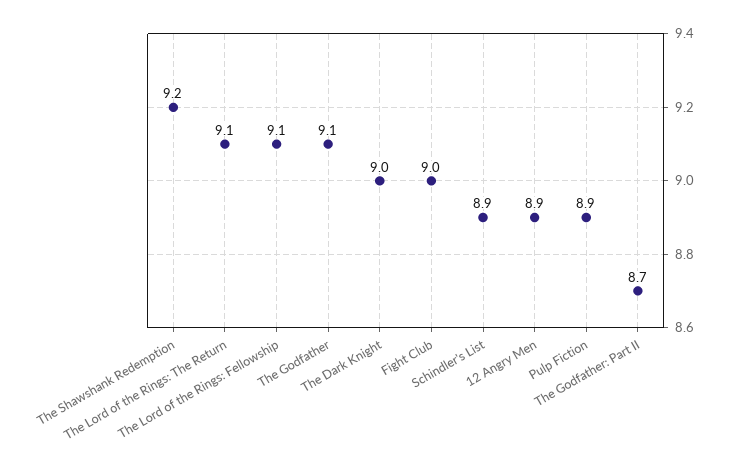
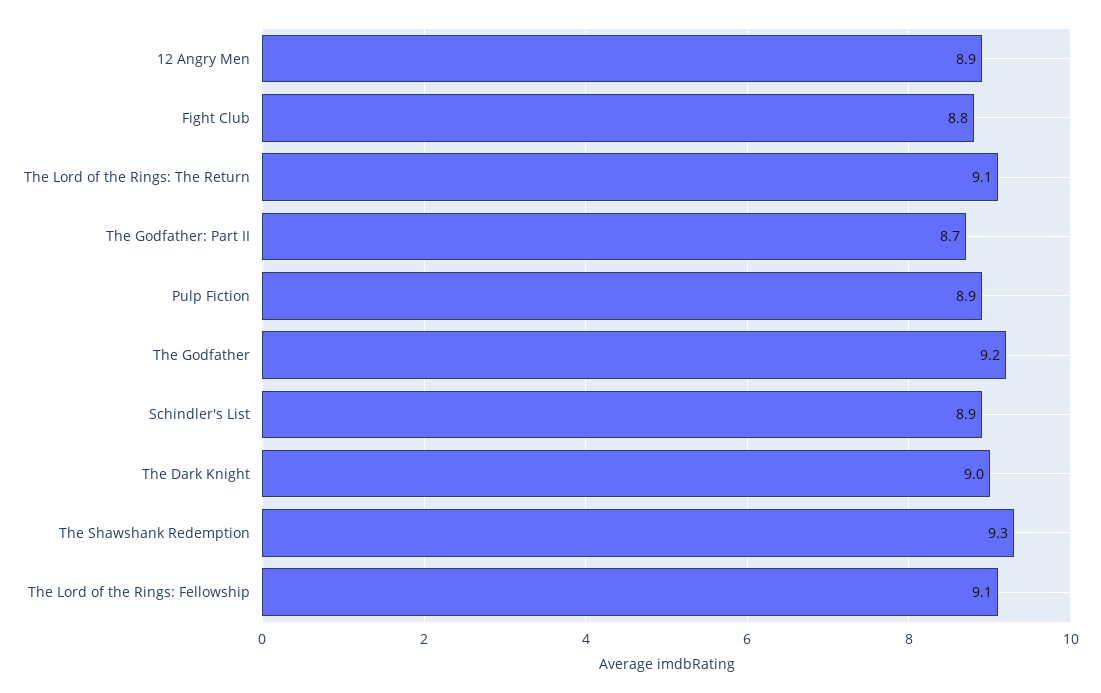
The Shawshank Redemption: 9.2 -> 9.3
The Godfather: 9.1 -> 9.2
Fight Club: 9 -> 8.8

